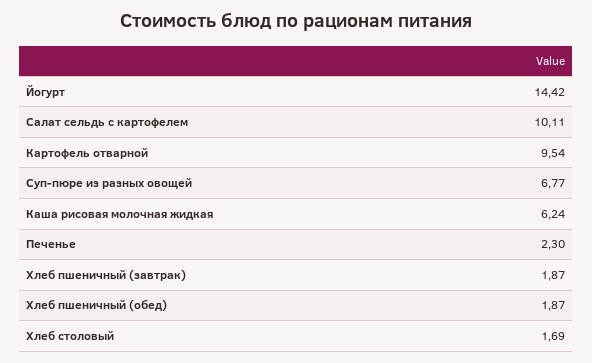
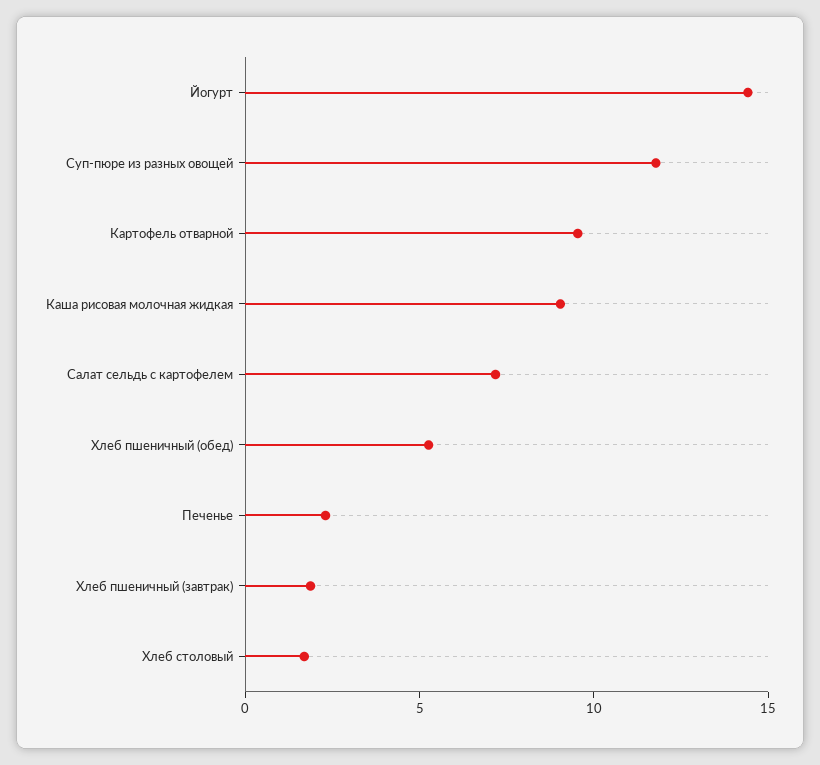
Салат сельдь с картофелем: 10.11 -> 7
Суп-пюре из разных овощей: 6.77 -> 12
Каша рисовая молочная жидкая: 6.24 -> 9
Хлеб пшеничный (обед): 1.87 -> 5

